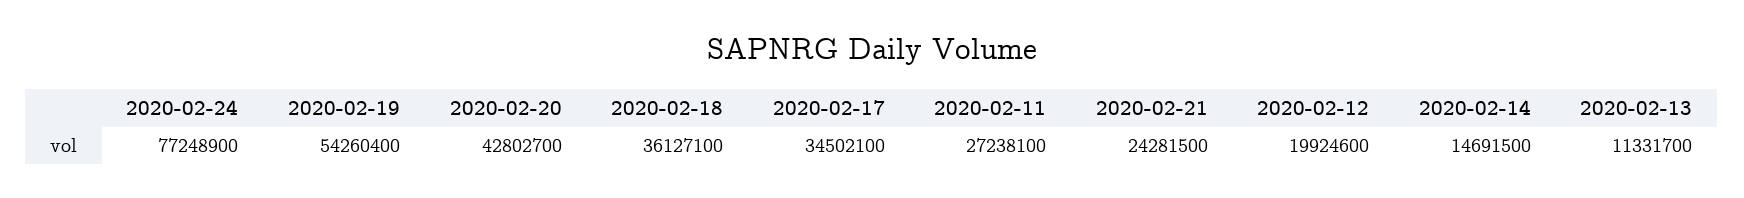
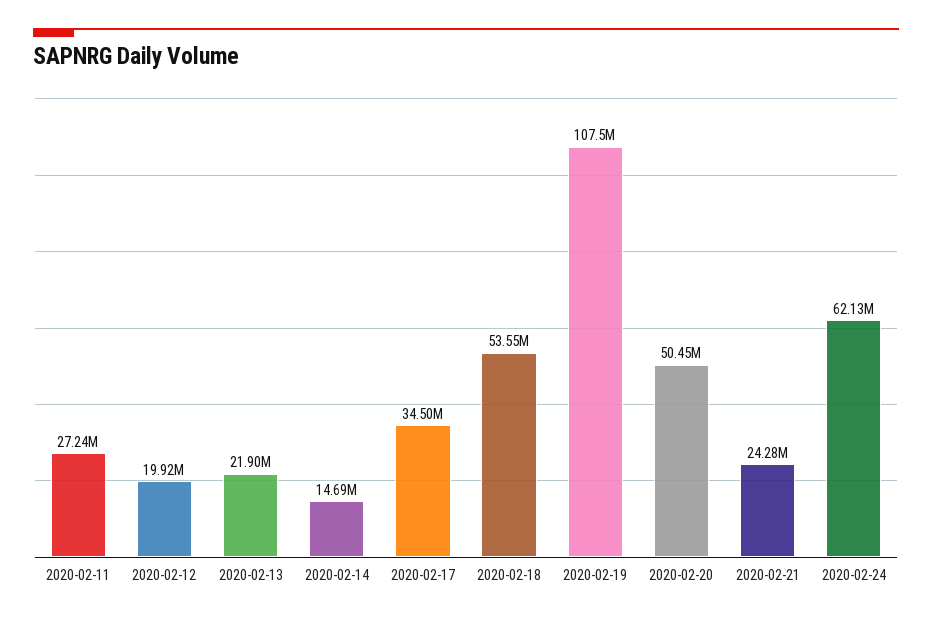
2020-02-24: 77248900 -> 62130000
2020-02-19: 54260400 -> 107500000
2020-02-20: 42802700 -> 50450000
2020-02-18: 36127100 -> 53550000
2020-02-13: 11331700 -> 21900000

